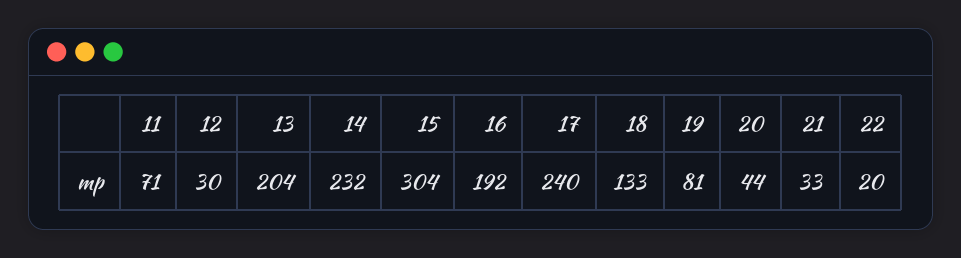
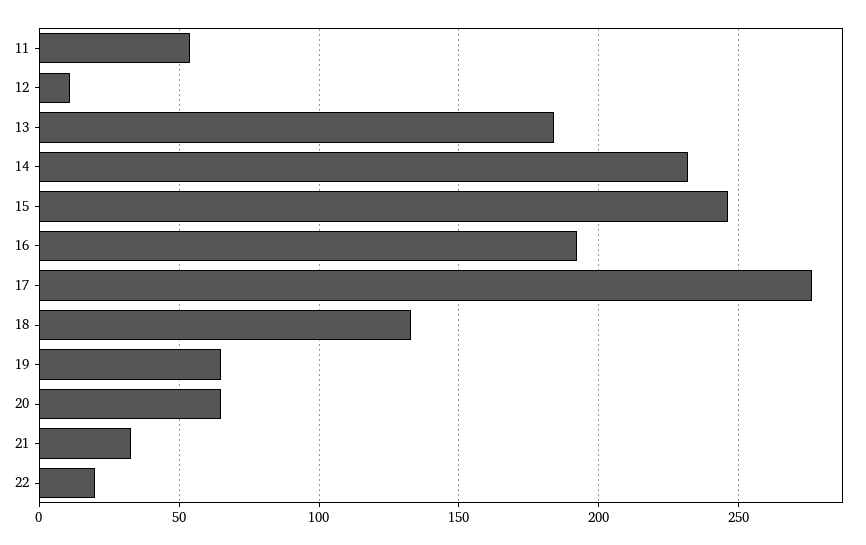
11: 71 -> 55
12: 30 -> 10
13: 204 -> 185
15: 304 -> 245
17: 240 -> 275
19: 81 -> 65
20: 44 -> 65

